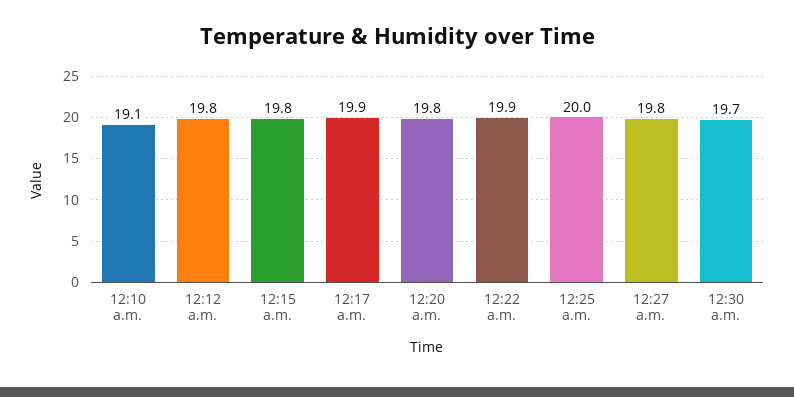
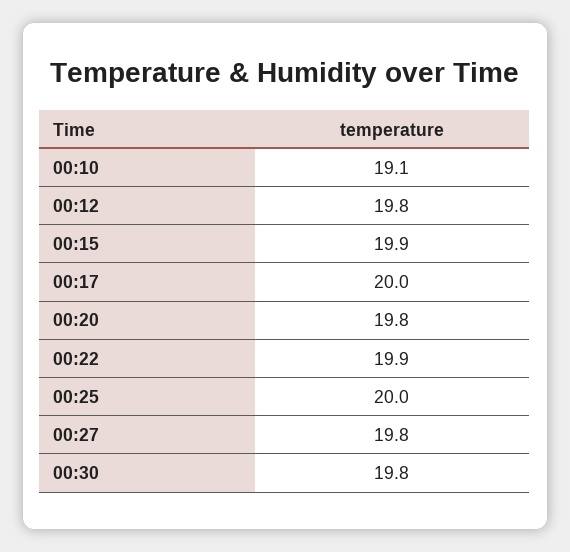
12:15 a.m.: 19.8 -> 19.9
12:17 a.m.: 19.9 -> 20
12:30 a.m.: 19.7 -> 19.8

